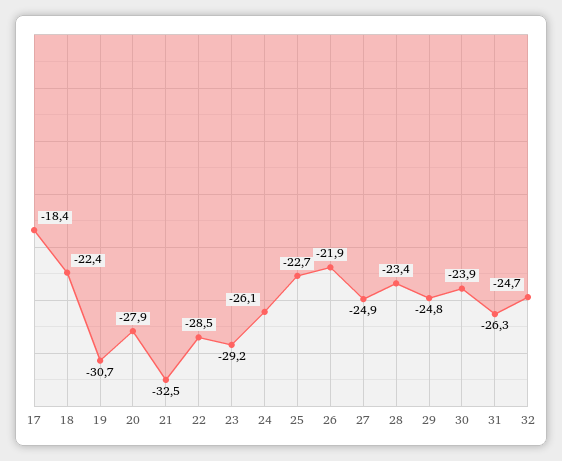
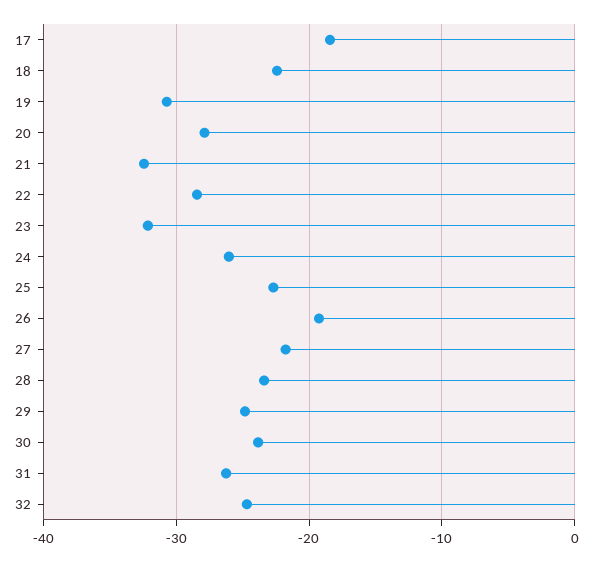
23: -29.2 -> -32
26: -21.9 -> -19
27: -24.9 -> -22

